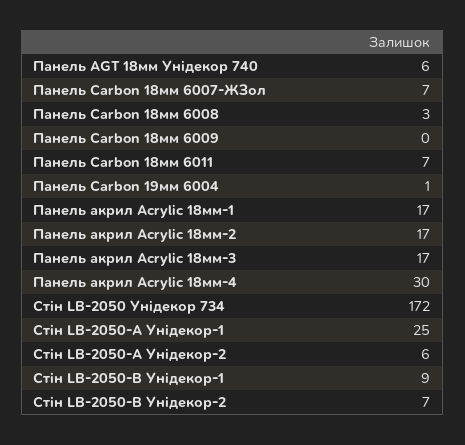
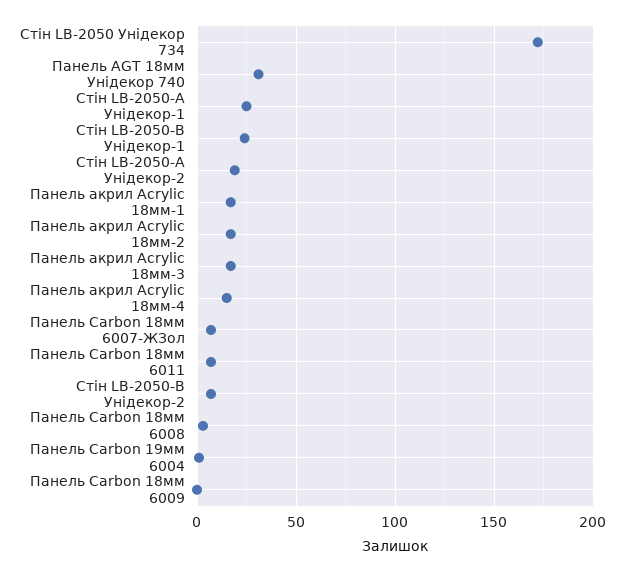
Панель AGT 18мм Унідекор 740: 6 -> 30
Панель акрил Acrylic 18мм-4: 30 -> 15
Стін LB-2050-А Унідекор-2: 6 -> 20
Стін LB-2050-В Унідекор-1: 9 -> 25

